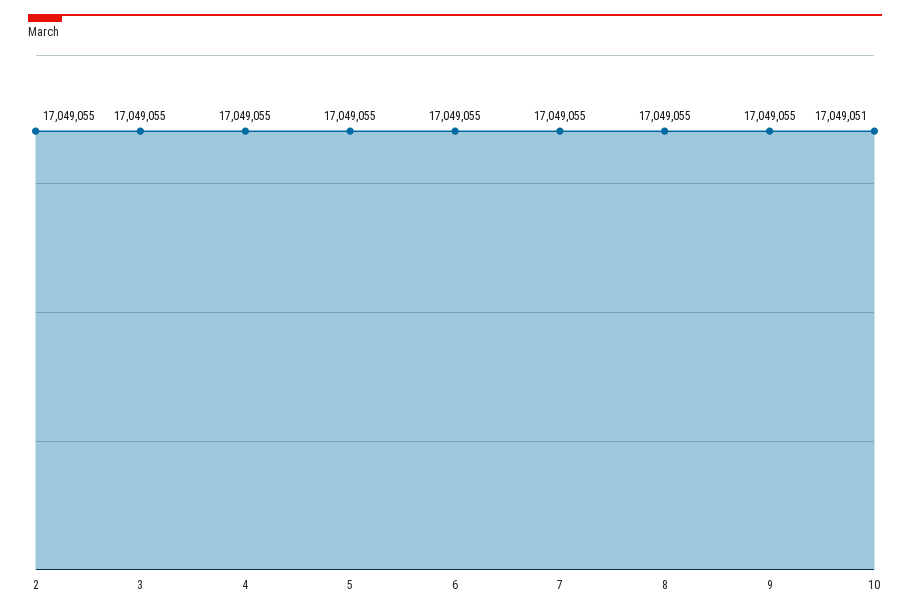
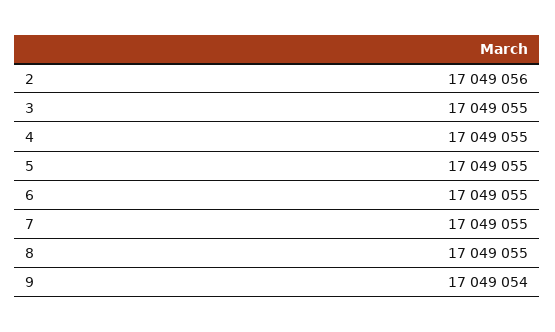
2: 17049055 -> 17049056
9: 17049055 -> 17049054
10: 17049051 -> none

